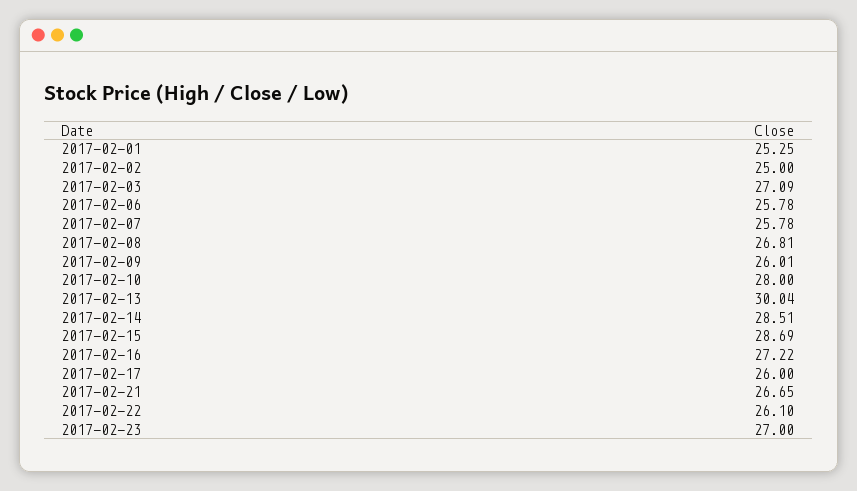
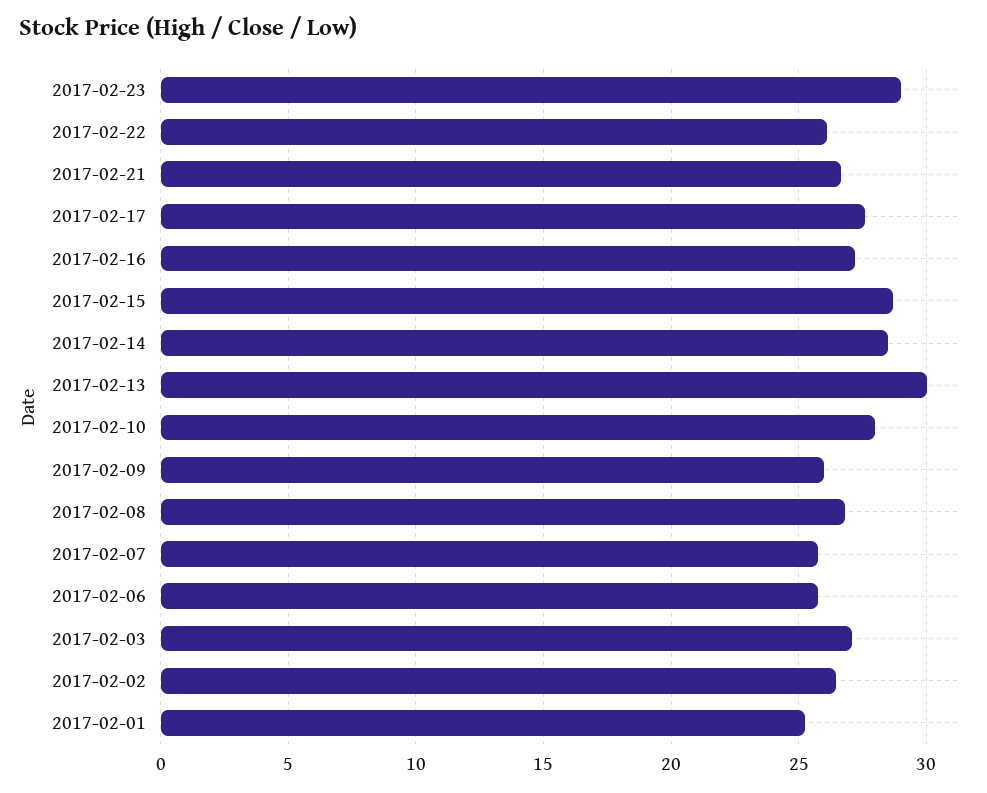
2017-02-02: 25 -> 26.5
2017-02-17: 26 -> 27.5
2017-02-23: 27 -> 29

